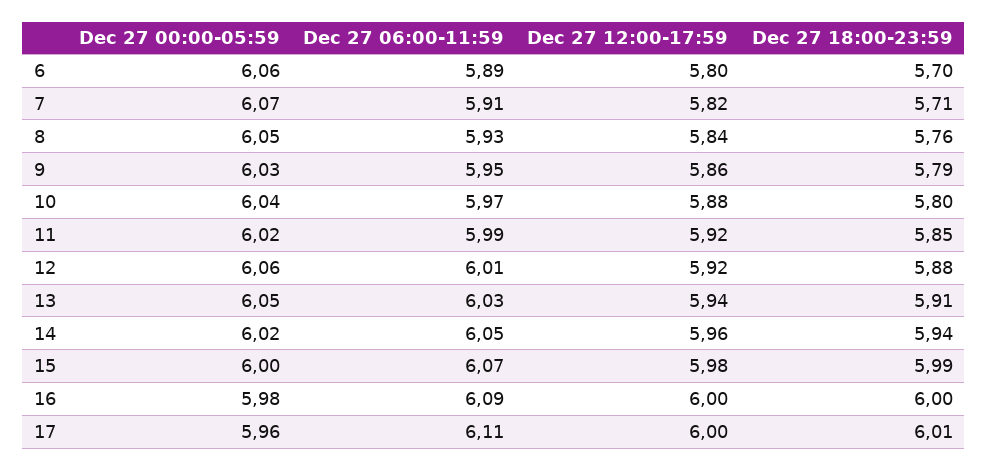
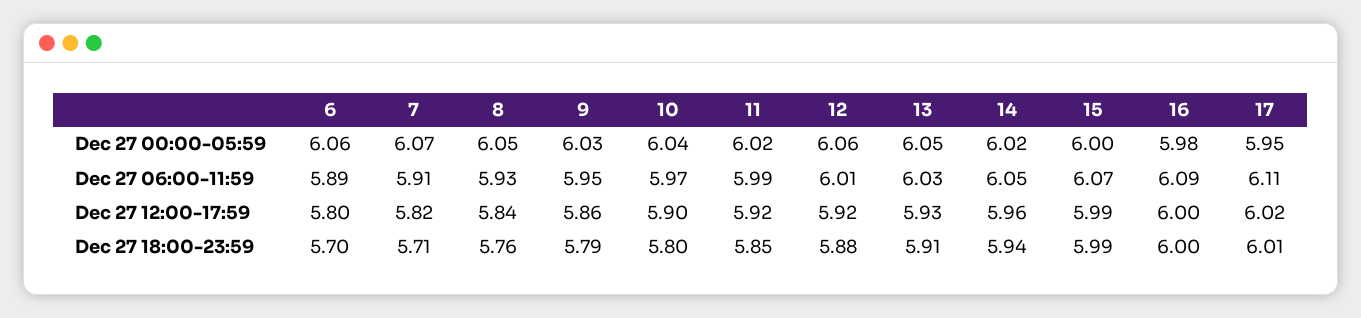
Dec 27 12:00-17:59, 10: 5.88 -> 5.9
Dec 27 12:00-17:59, 13: 5.94 -> 5.93
Dec 27 12:00-17:59, 15: 5.98 -> 5.99
Dec 27 00:00-05:59, 17: 5.96 -> 5.95
Dec 27 12:00-17:59, 17: 6 -> 6.02

